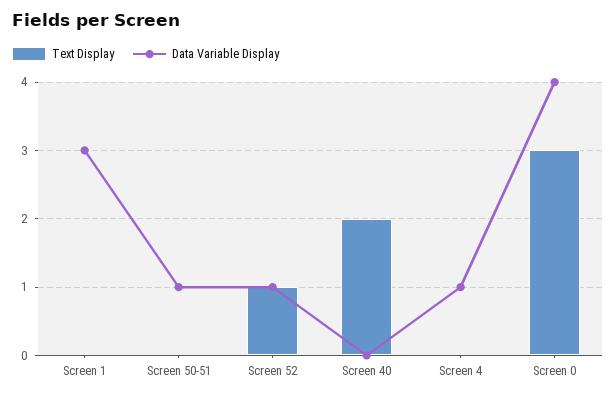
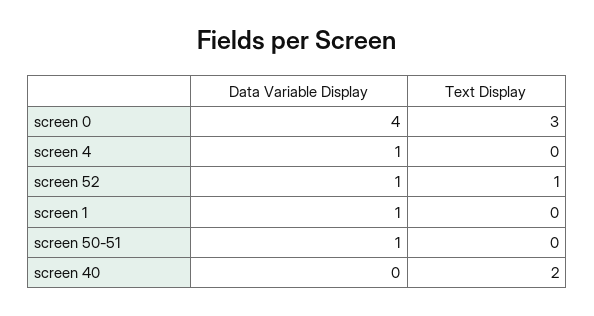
Data Variable Display, Screen 1: 3 -> 1

